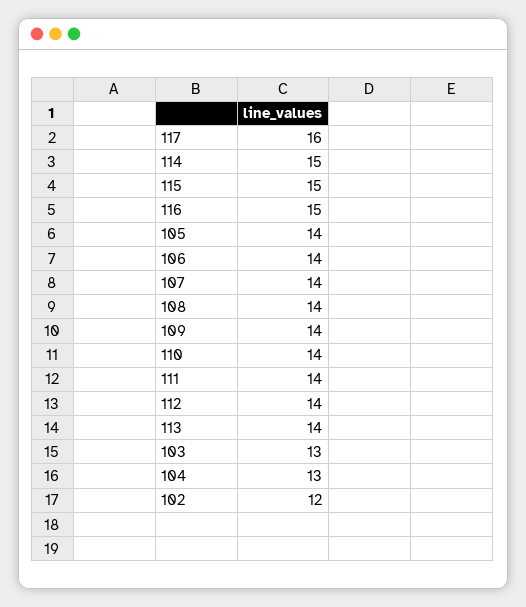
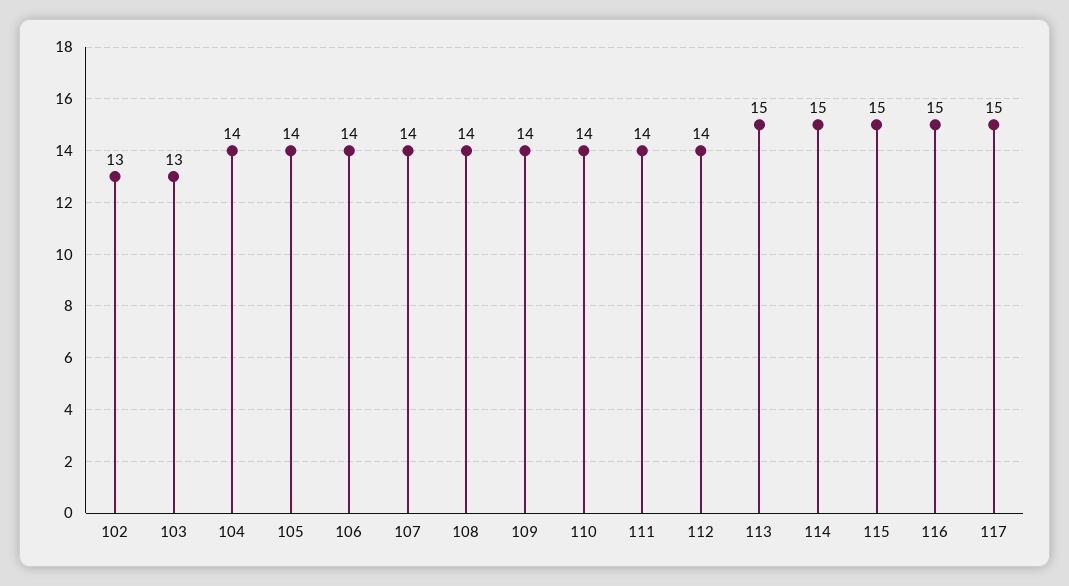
117: 16 -> 15
113: 14 -> 15
104: 13 -> 14
102: 12 -> 13

